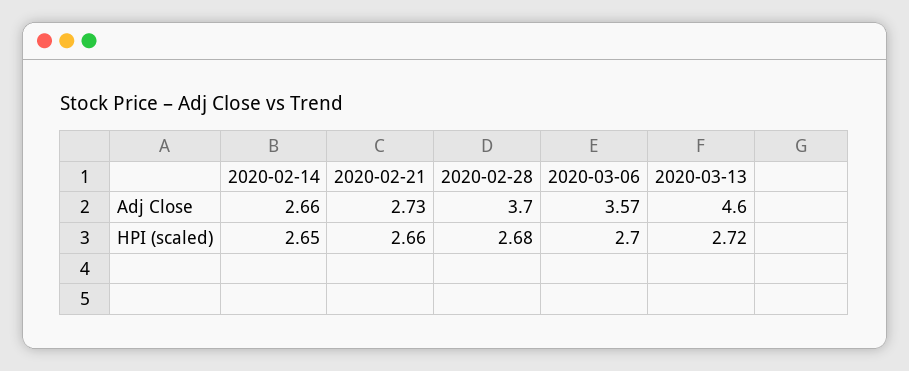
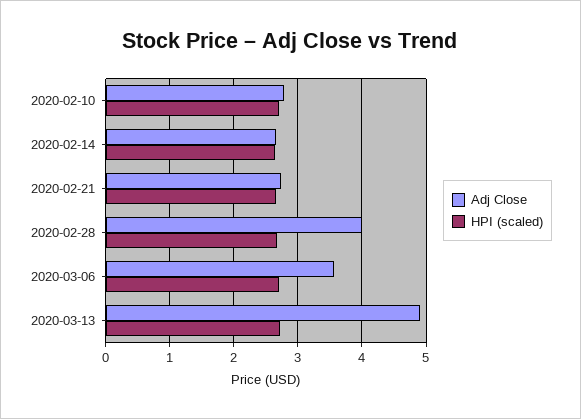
Adj Close, 2020-02-28: 3.7 -> 4
Adj Close, 2020-03-13: 4.6 -> 4.9
Adj Close, 2020-02-10: none -> 2.8
HPI (scaled), 2020-02-10: none -> 2.7

